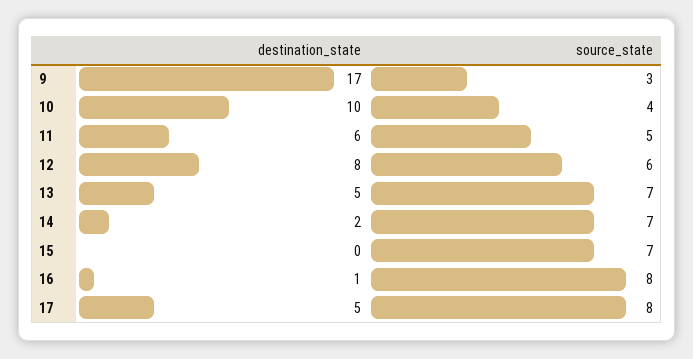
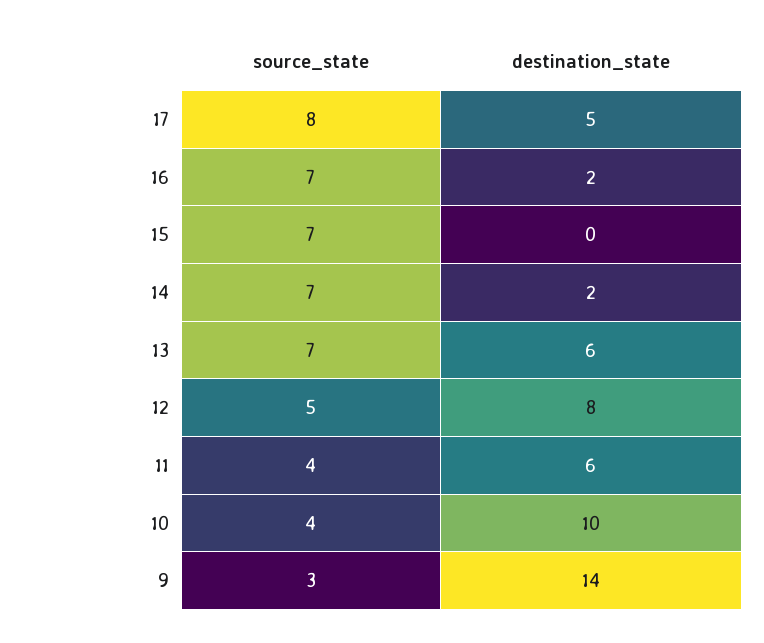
destination_state, 9: 17 -> 14
source_state, 11: 5 -> 4
source_state, 12: 6 -> 5
destination_state, 13: 5 -> 6
destination_state, 16: 1 -> 2
source_state, 16: 8 -> 7

